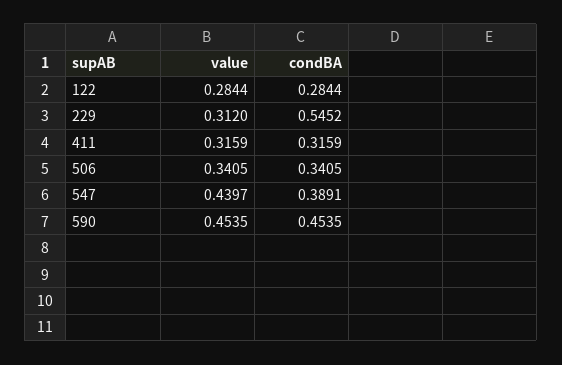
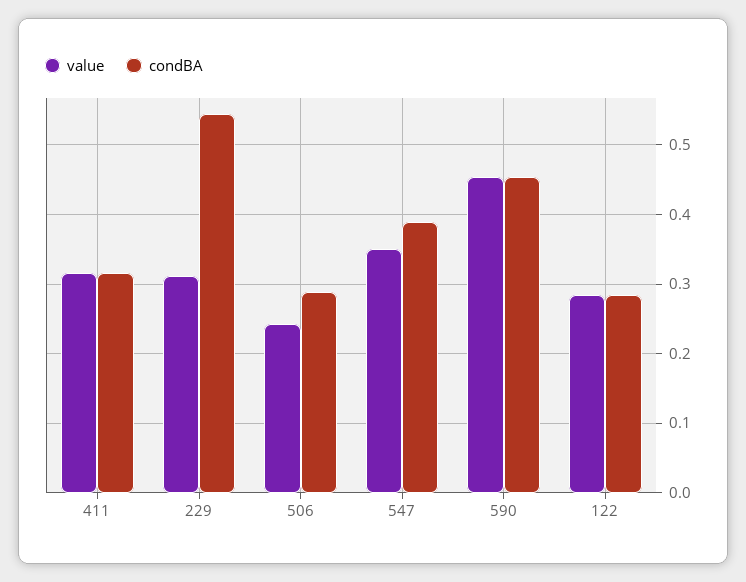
value, 506: 0.3405 -> 0.24
condBA, 506: 0.3405 -> 0.29
value, 547: 0.4397 -> 0.35

